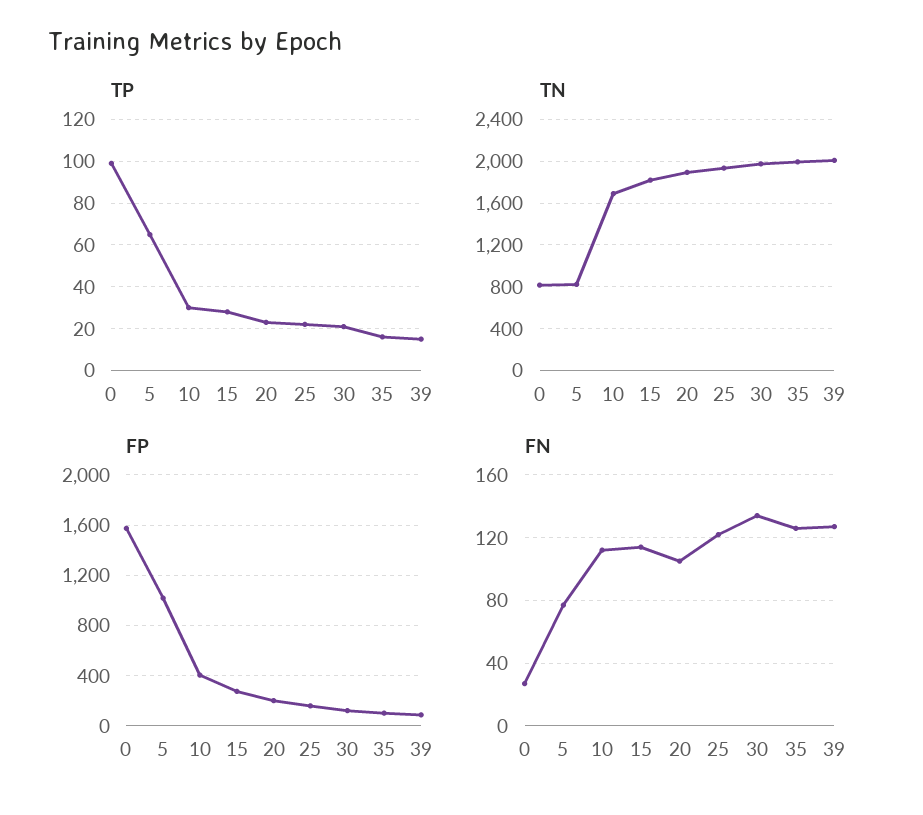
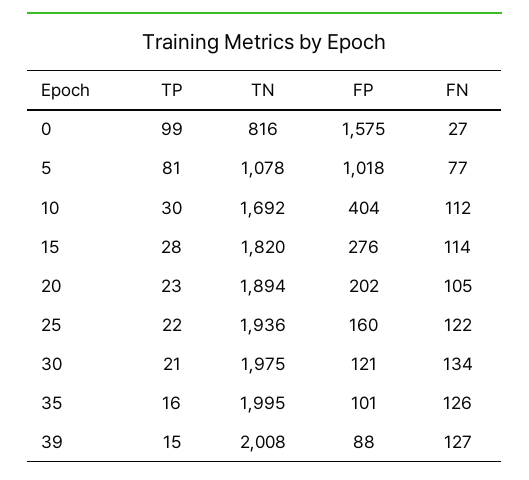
TP, 5: 65 -> 81
TN, 5: 800 -> 1078

